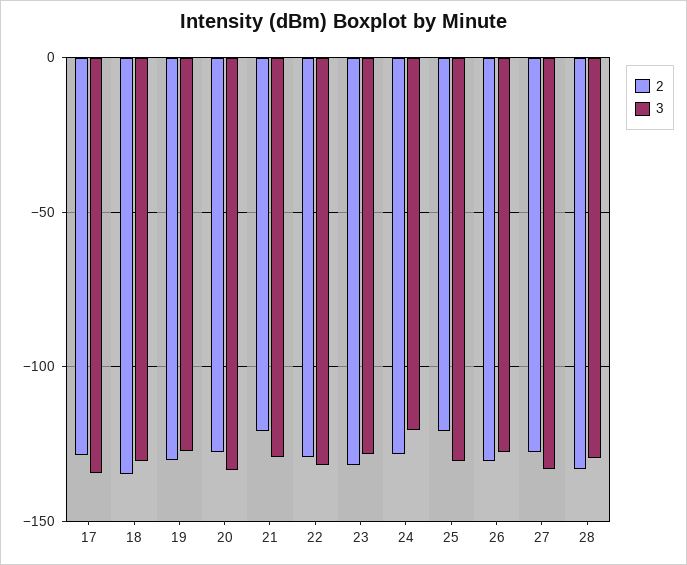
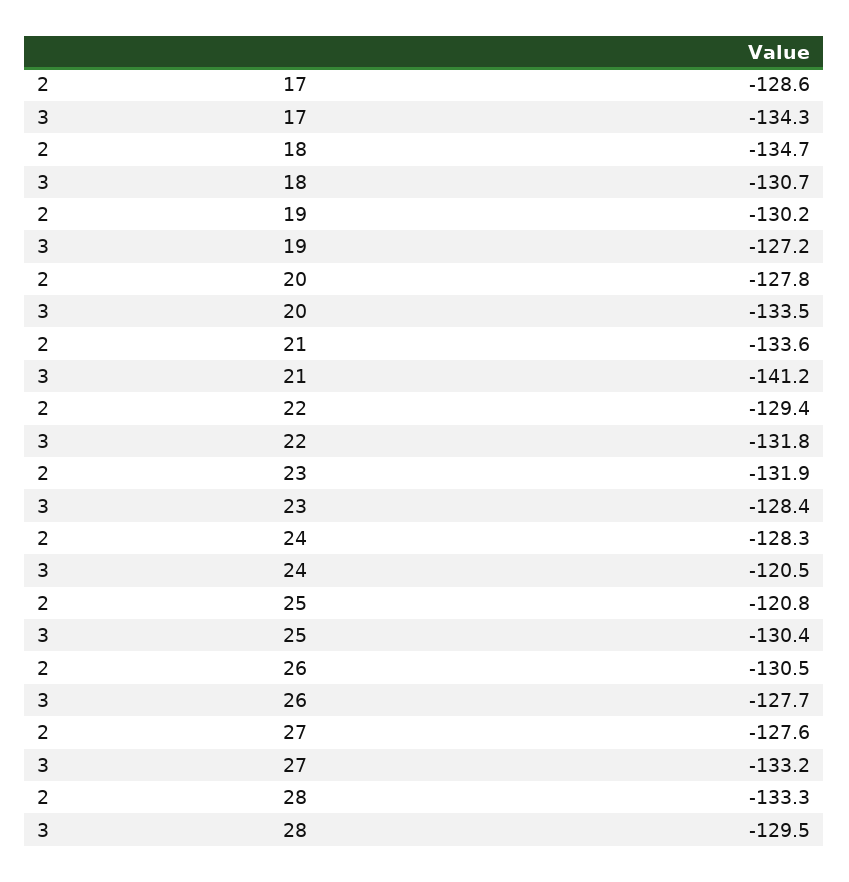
2, 21: -120 -> -133.6
3, 21: -130 -> -141.2

